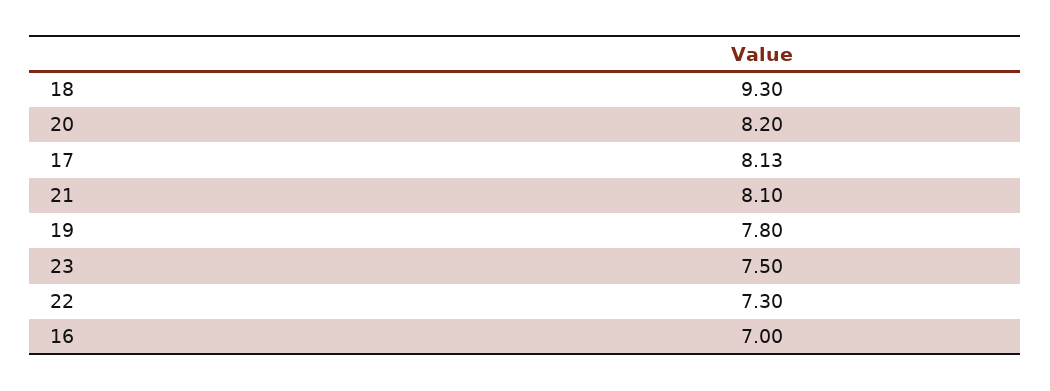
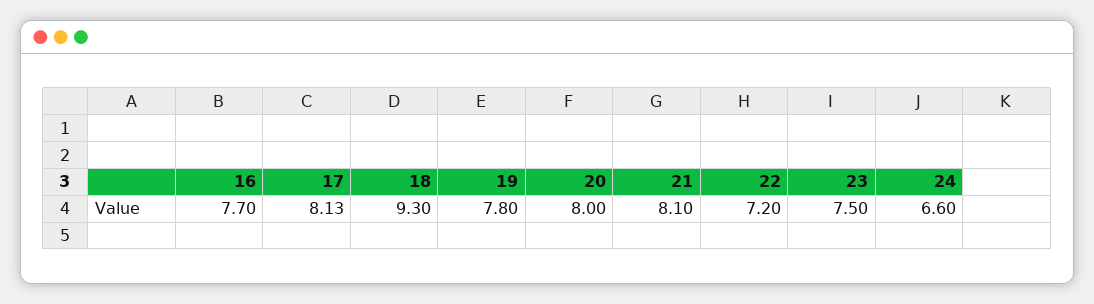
20: 8.2 -> 8
22: 7.3 -> 7.2
16: 7 -> 7.7
24: none -> 6.6

